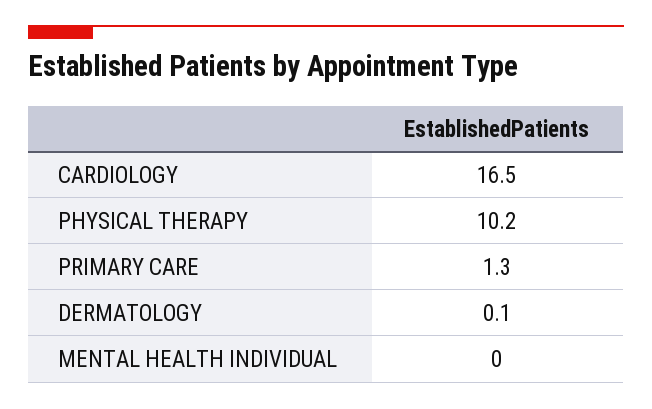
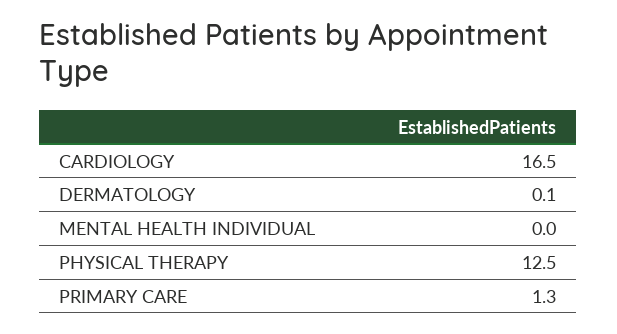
PHYSICAL THERAPY: 10.2 -> 12.5

